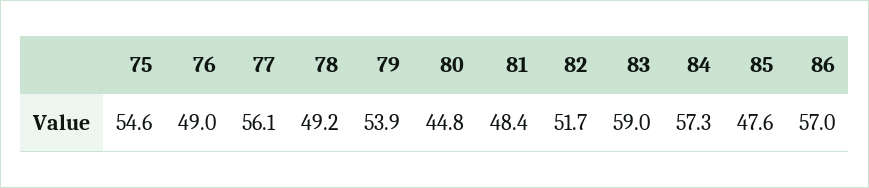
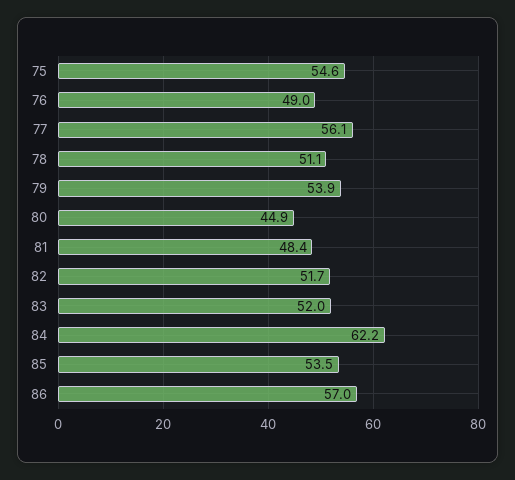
78: 49.2 -> 51.1
80: 44.8 -> 44.9
83: 59 -> 52
84: 57.3 -> 62.2
85: 47.6 -> 53.5

